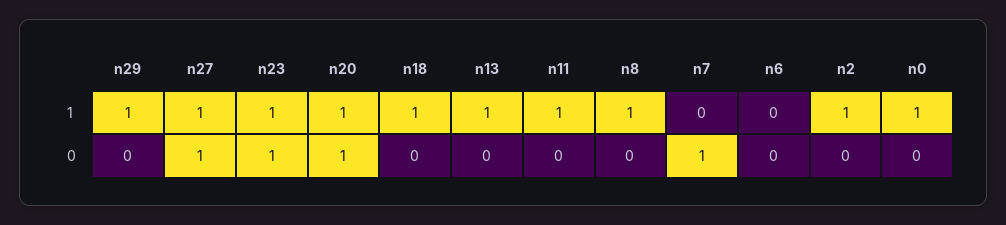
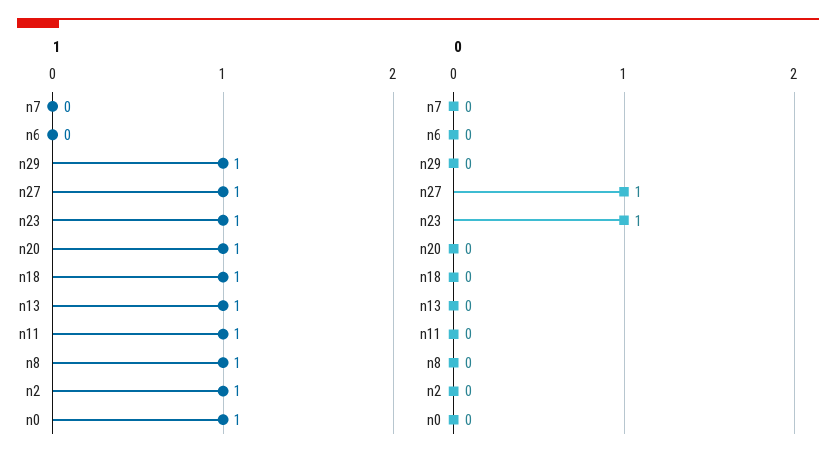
0, n20: 1 -> 0
0, n7: 1 -> 0

